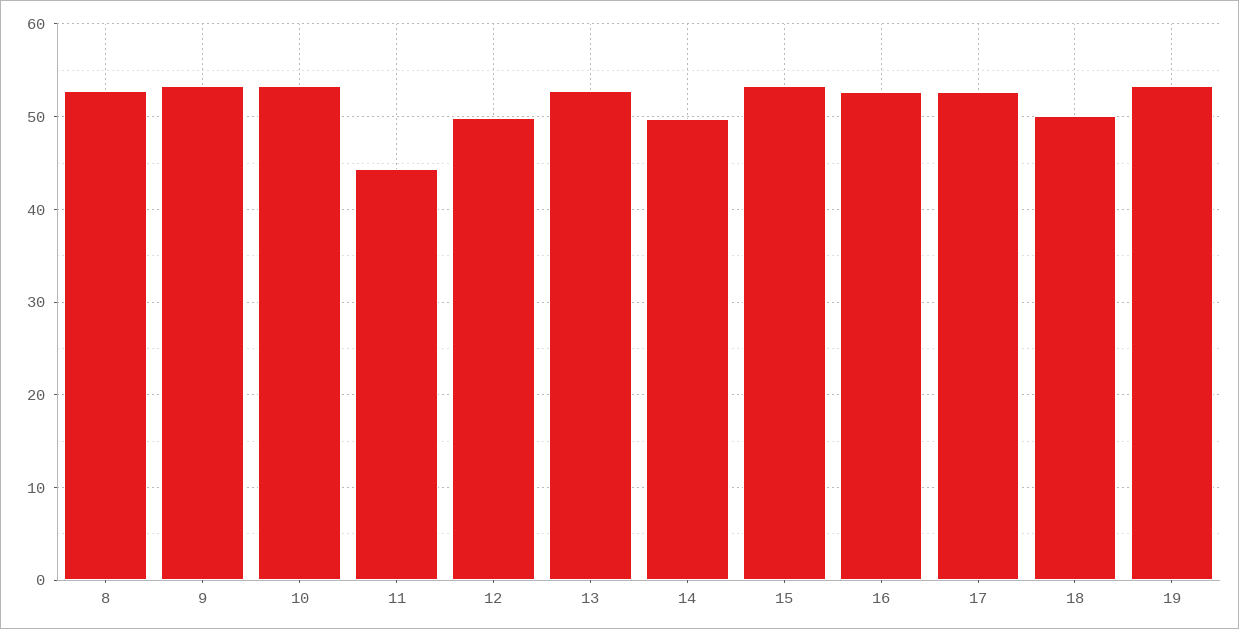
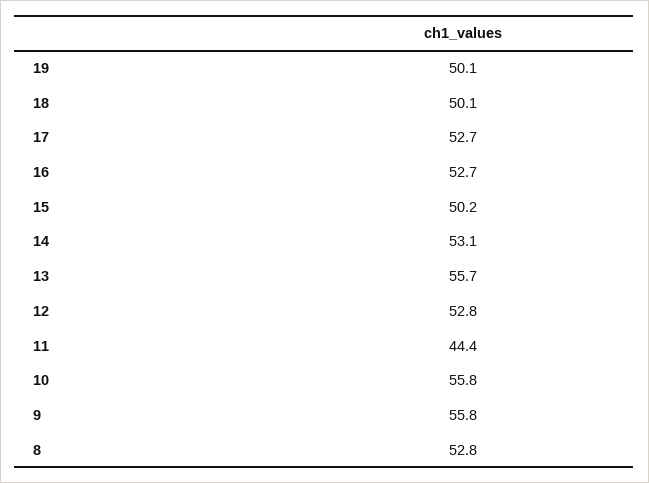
9: 53 -> 55.8
10: 53 -> 55.8
12: 50 -> 52.8
13: 53 -> 55.7
14: 50 -> 53.1
15: 53 -> 50.2
19: 53 -> 50.1

